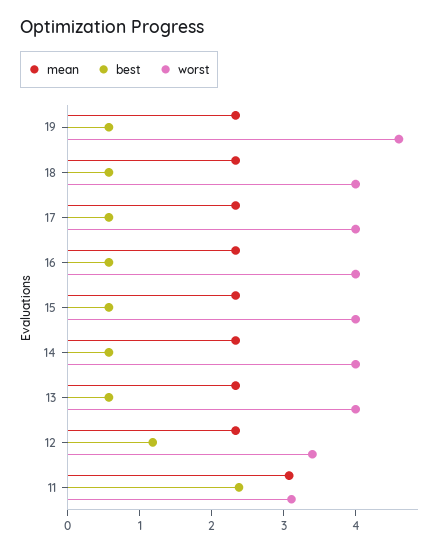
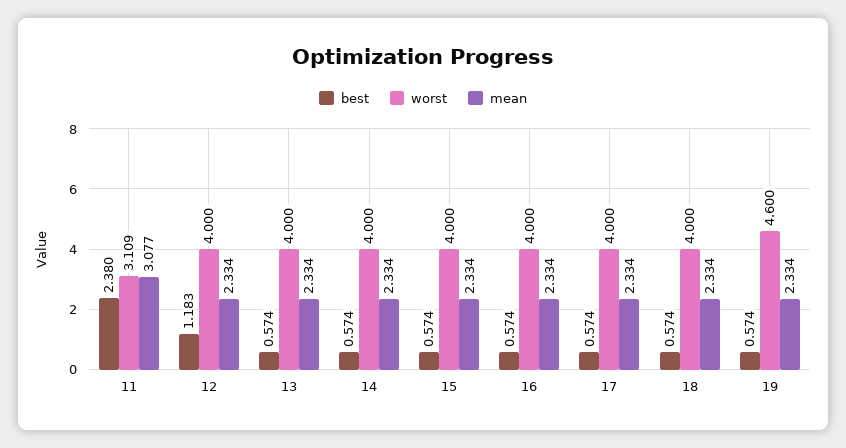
worst, 12: 3.4 -> 4

